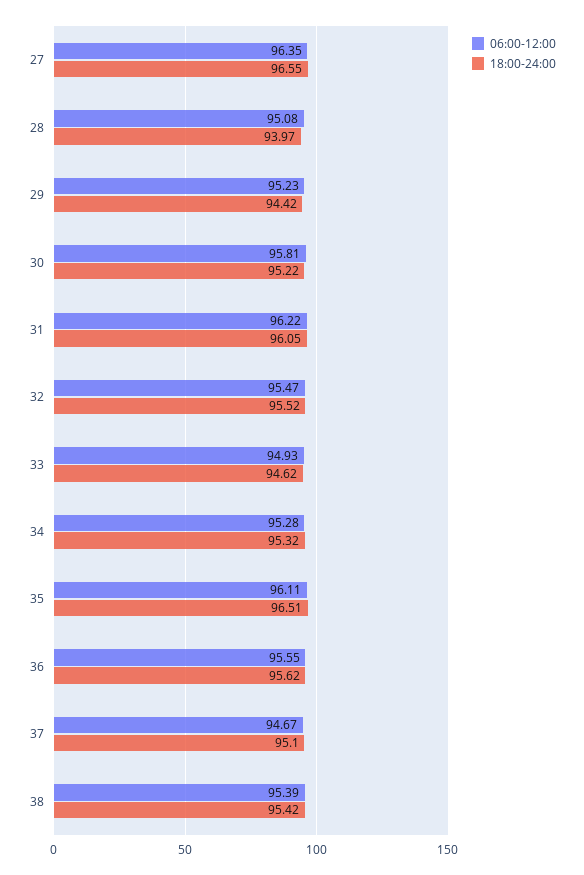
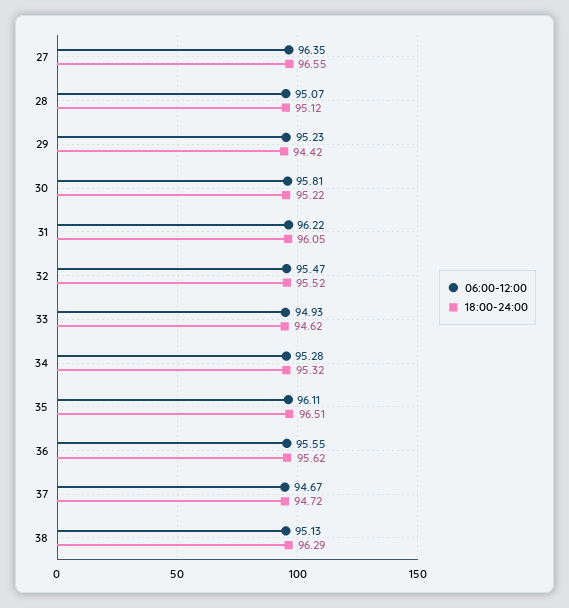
06:00-12:00, 28: 95.08 -> 95.07
18:00-24:00, 28: 93.97 -> 95.12
18:00-24:00, 37: 95.1 -> 94.72
06:00-12:00, 38: 95.39 -> 95.13
18:00-24:00, 38: 95.42 -> 96.29

